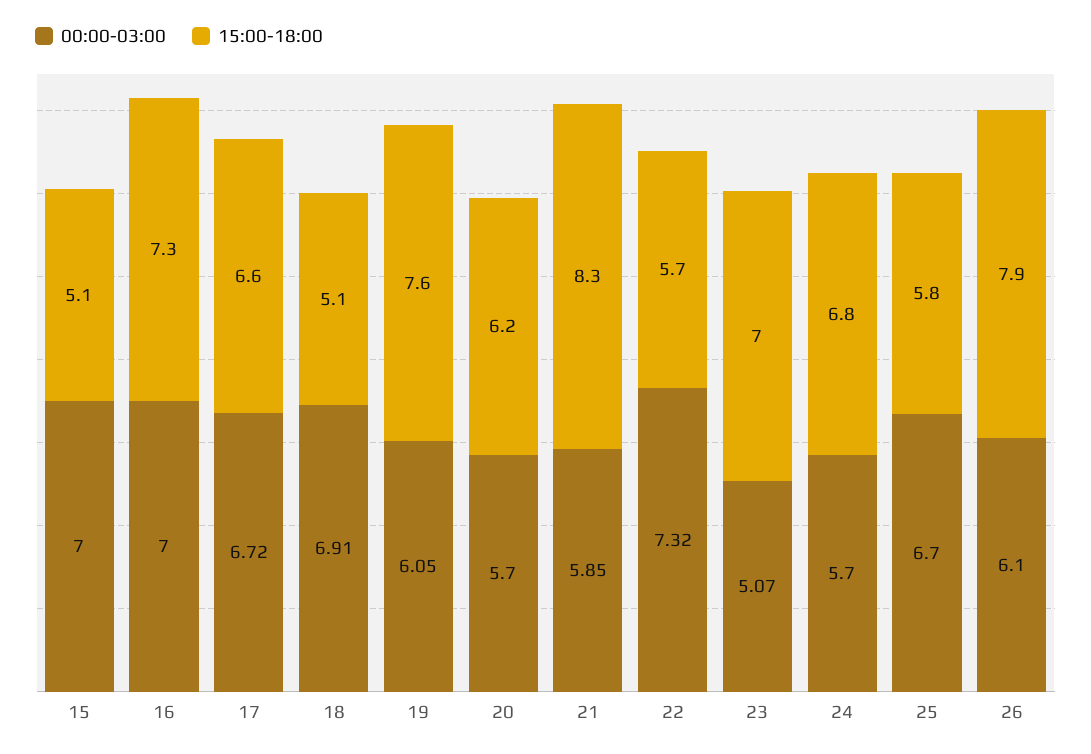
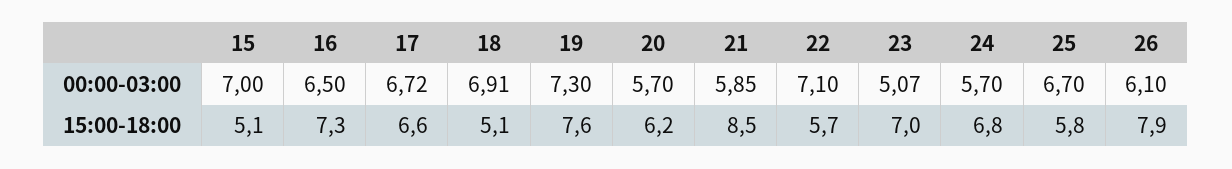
00:00-03:00, 16: 7 -> 6.5
00:00-03:00, 19: 6.05 -> 7.3
15:00-18:00, 21: 8.3 -> 8.5
00:00-03:00, 22: 7.32 -> 7.1

